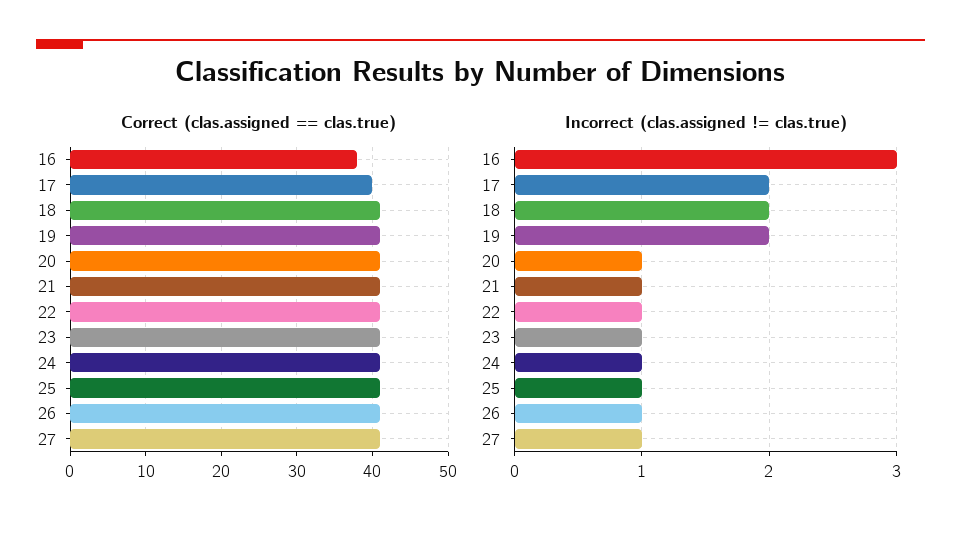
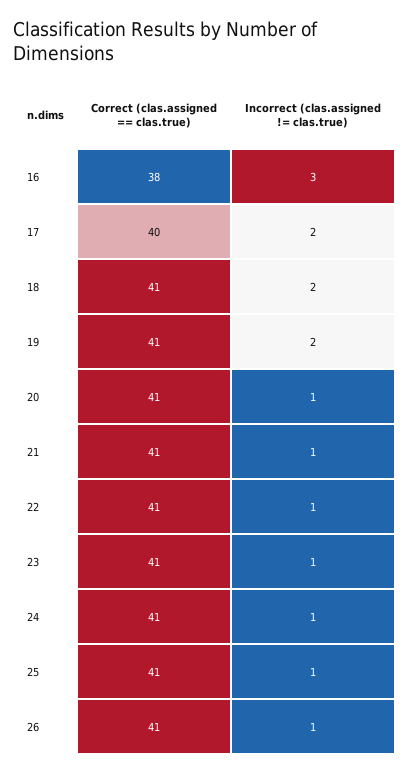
Correct (clas.assigned == clas.true), 27: 41 -> none
Incorrect (clas.assigned != clas.true), 27: 1 -> none

